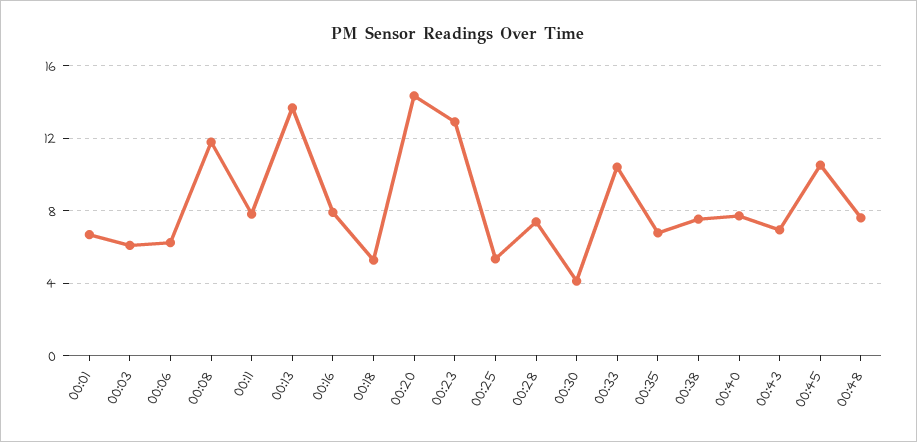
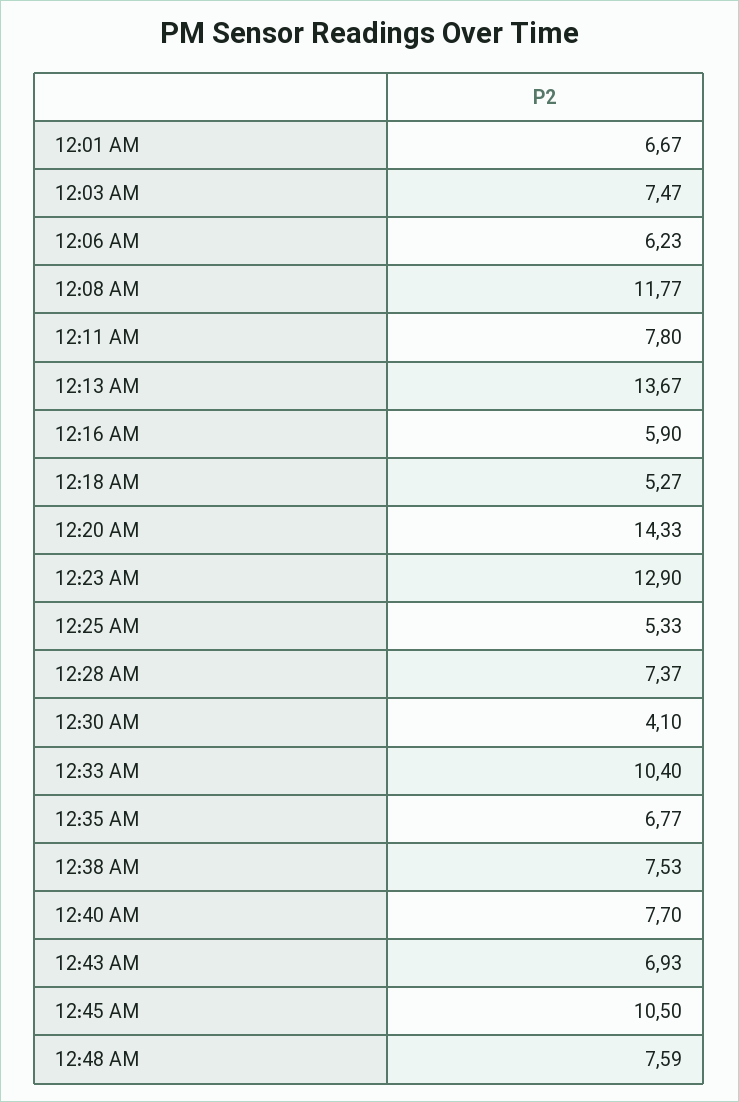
00:03: 6 -> 7.47
00:16: 8 -> 5.9

